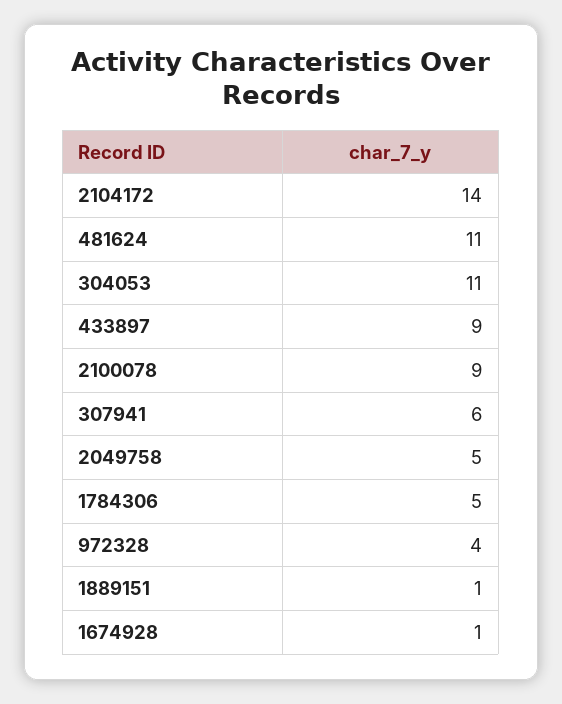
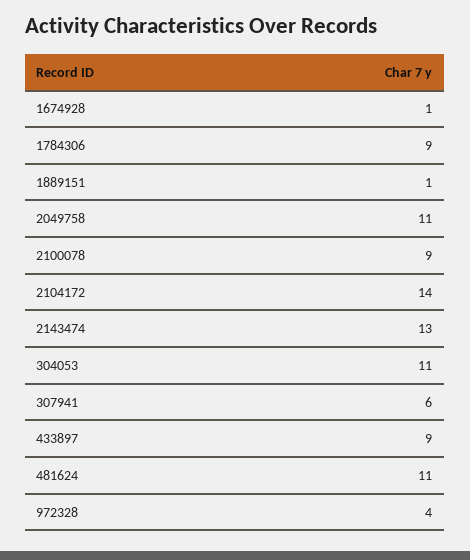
2049758: 5 -> 11
1784306: 5 -> 9
2143474: none -> 13

